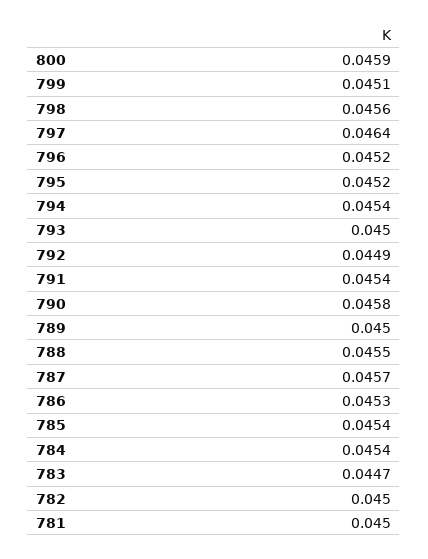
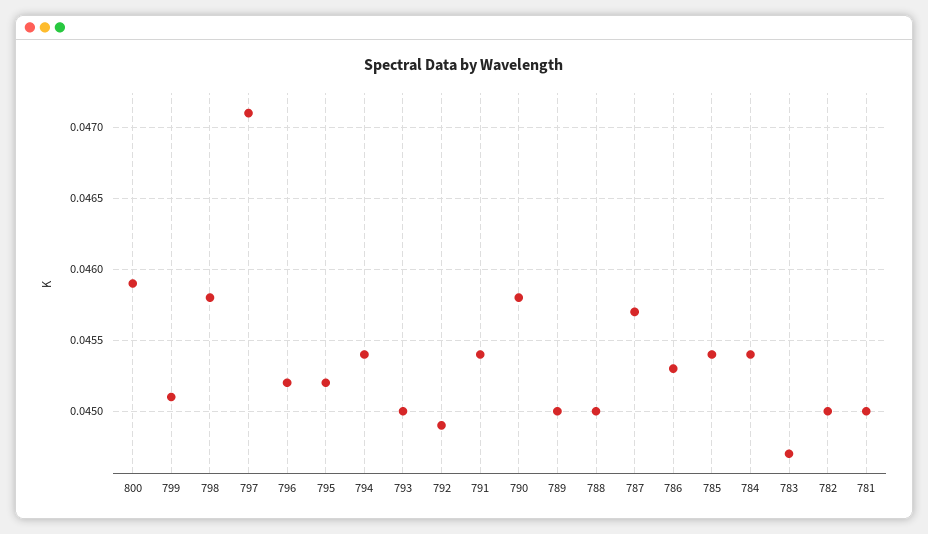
798: 0.0456 -> 0.0458
797: 0.0464 -> 0.0471
788: 0.0455 -> 0.045

